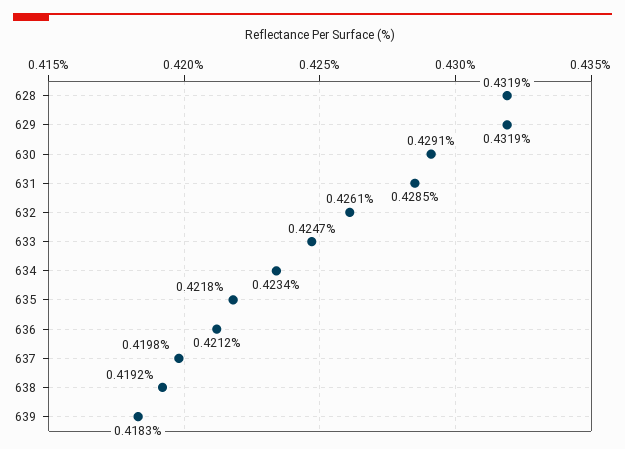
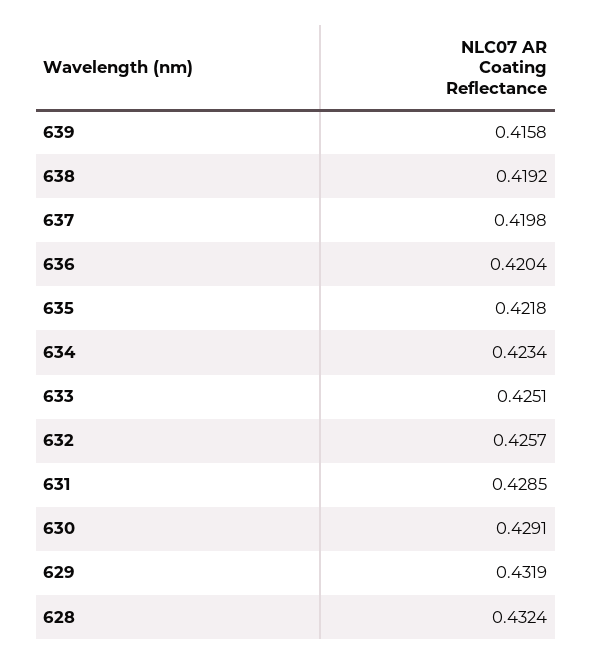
628: 0.4319 -> 0.4324
632: 0.4261 -> 0.4257
633: 0.4247 -> 0.4251
636: 0.4212 -> 0.4204
639: 0.4183 -> 0.4158

